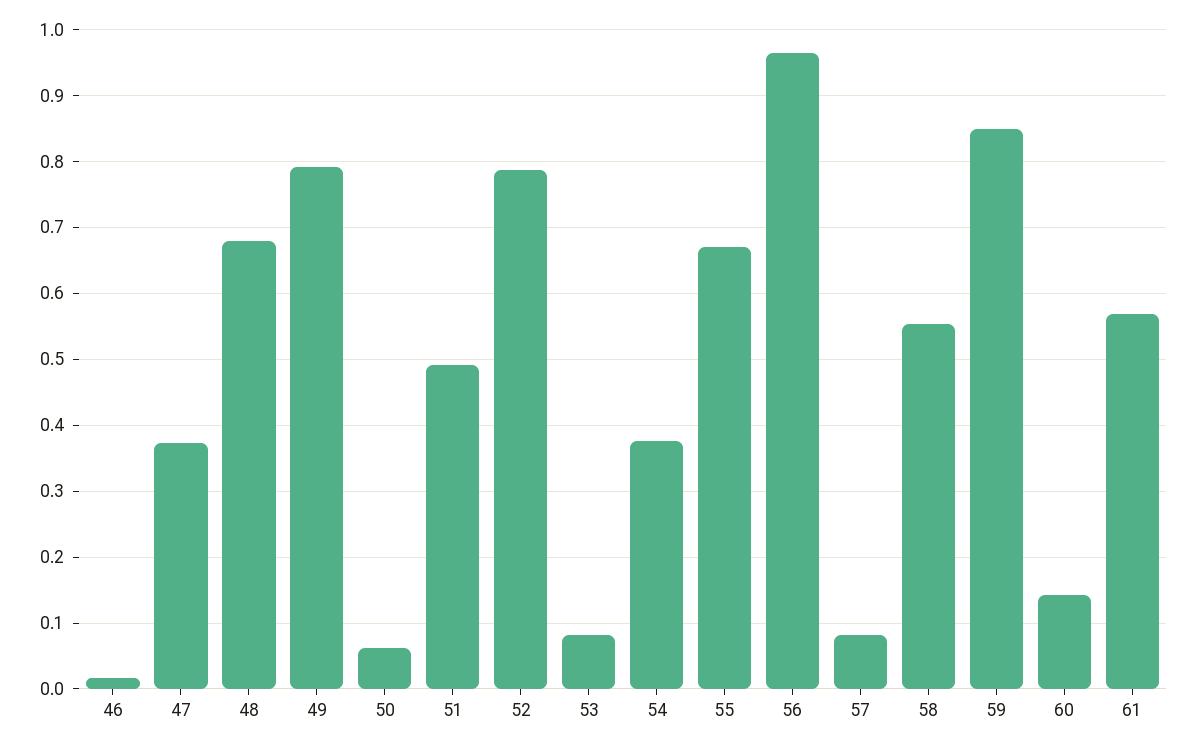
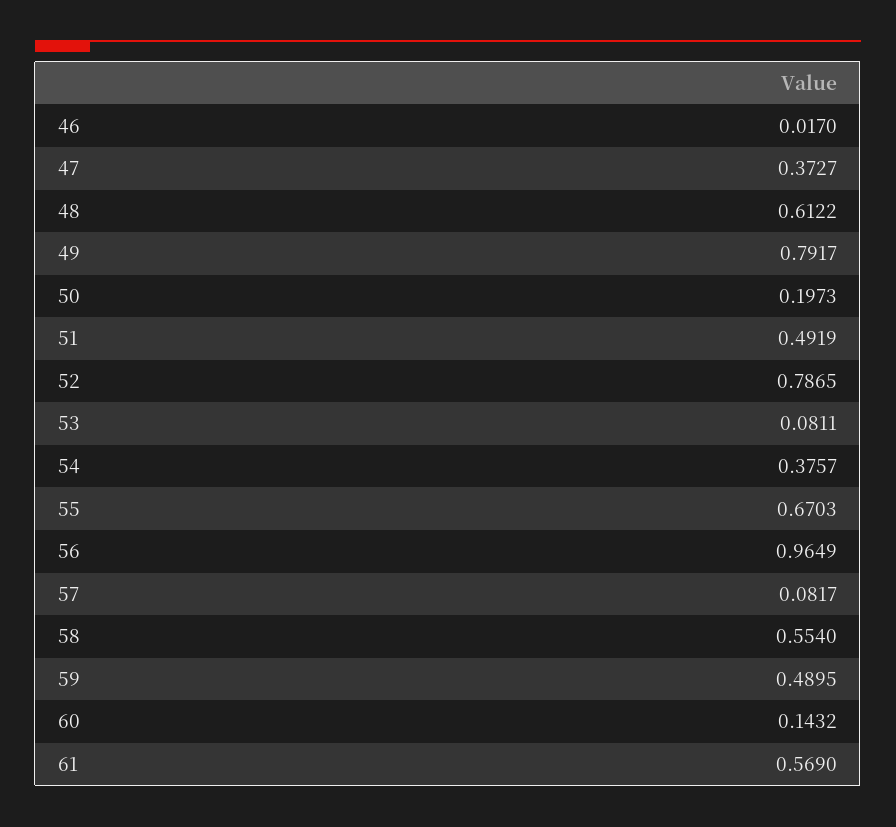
48: 0.68 -> 0.6122
50: 0.06 -> 0.1973
59: 0.85 -> 0.4895

